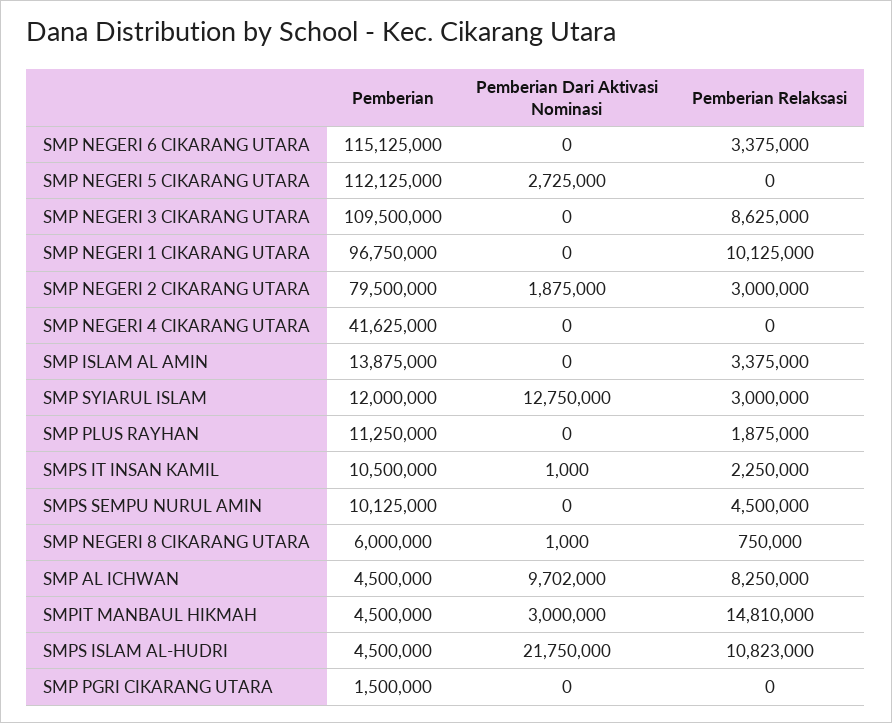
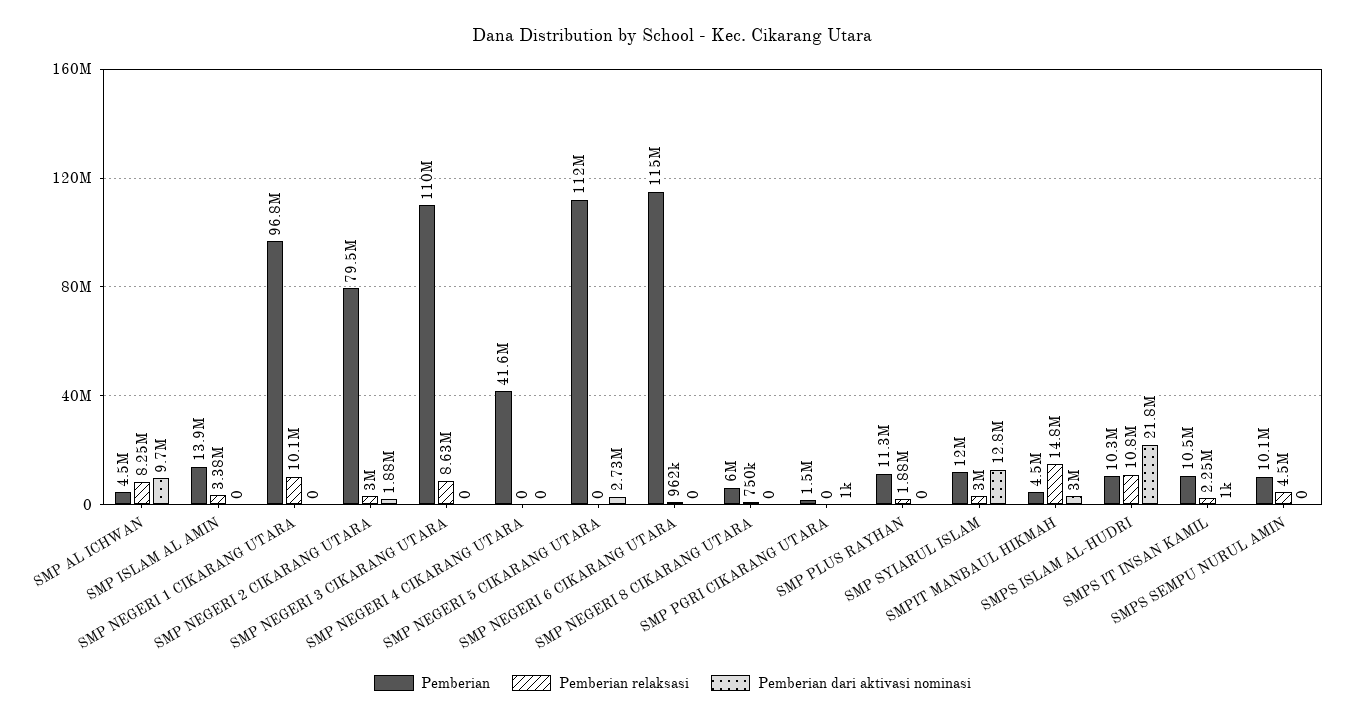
Pemberian Relaksasi, SMP NEGERI 6 CIKARANG UTARA: 3375000 -> 962000
Pemberian Dari Aktivasi Nominasi, SMP NEGERI 8 CIKARANG UTARA: 1000 -> 0
Pemberian, SMPS ISLAM AL-HUDRI: 4500000 -> 10300000
Pemberian Dari Aktivasi Nominasi, SMP PGRI CIKARANG UTARA: 0 -> 1000

